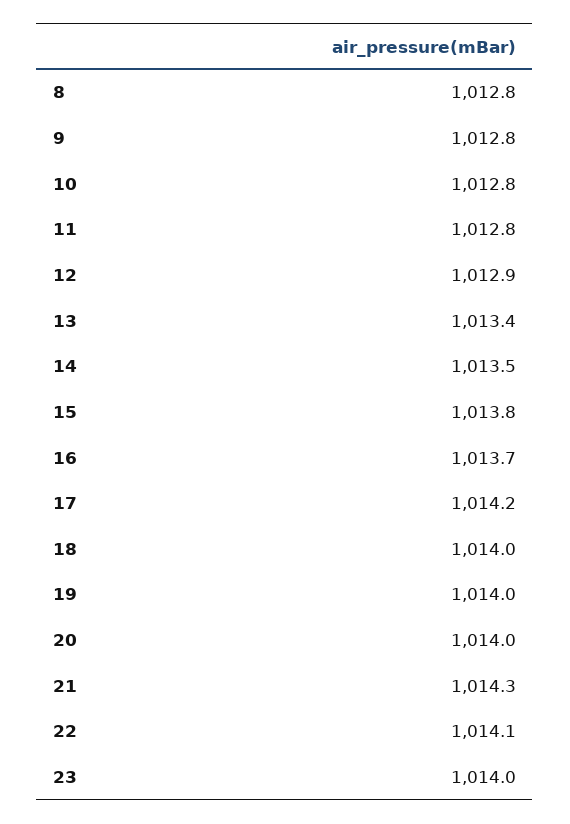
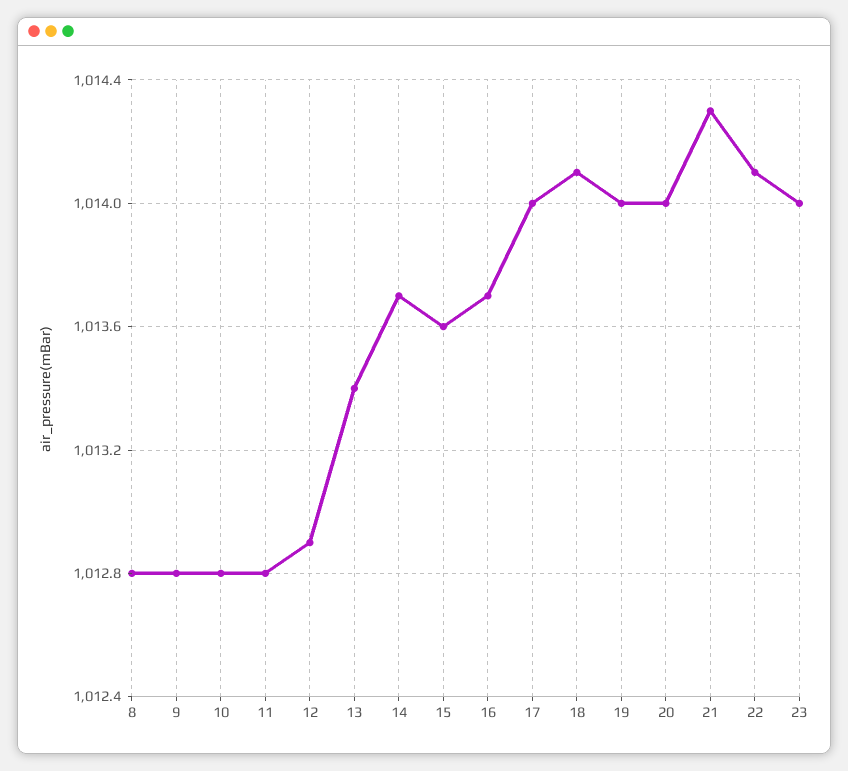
14: 1013.5 -> 1013.7
15: 1013.8 -> 1013.6
17: 1014.2 -> 1014
18: 1014 -> 1014.1

